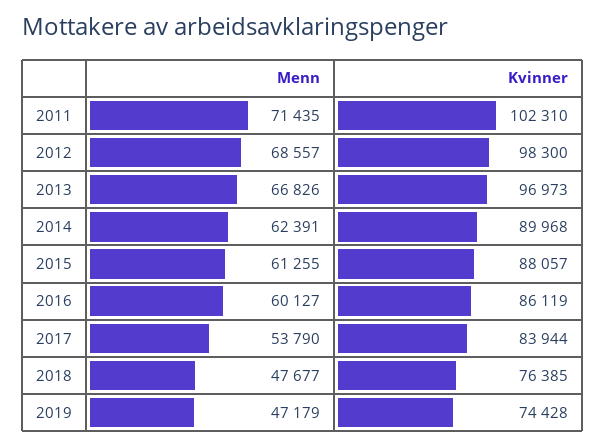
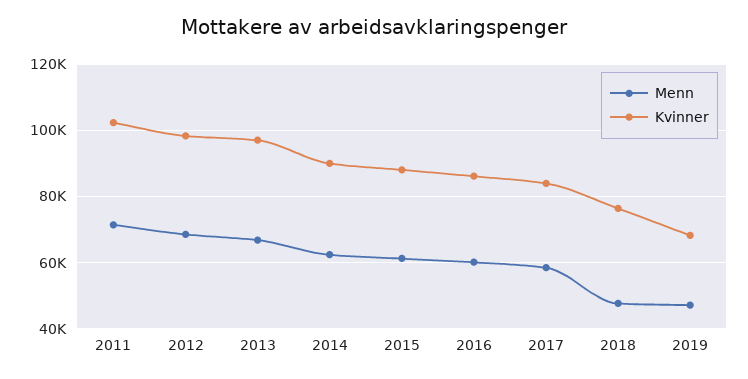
Menn, 2017: 53790 -> 58000
Kvinner, 2019: 74428 -> 68000

